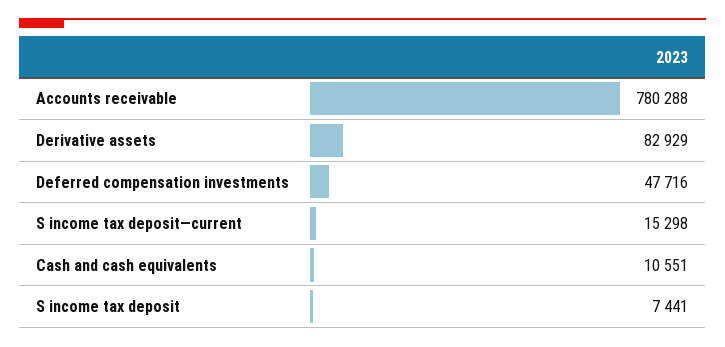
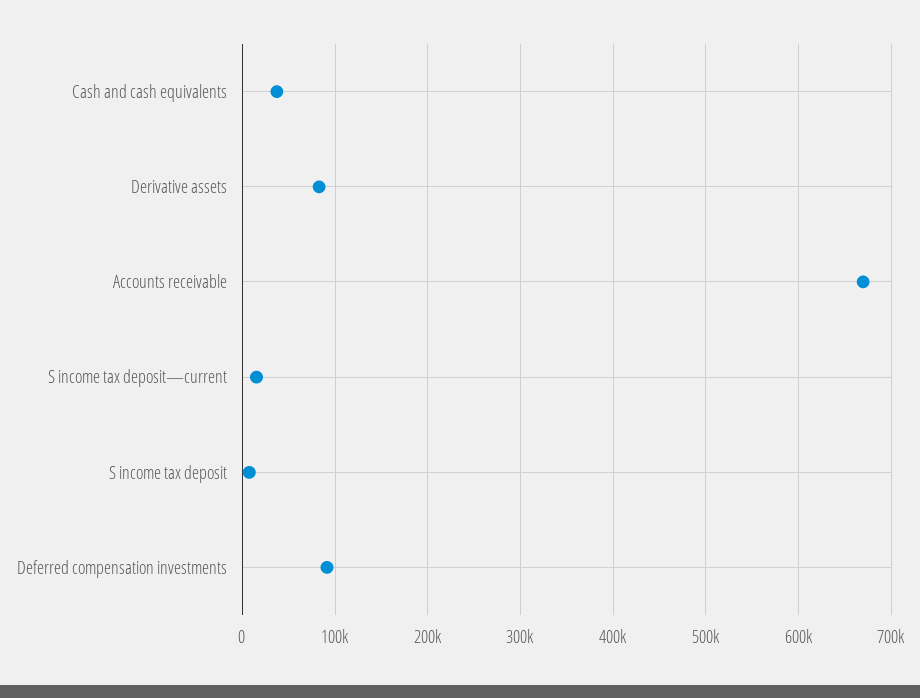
Accounts receivable: 780288 -> 670000
Deferred compensation investments: 47716 -> 90000
Cash and cash equivalents: 10551 -> 40000

